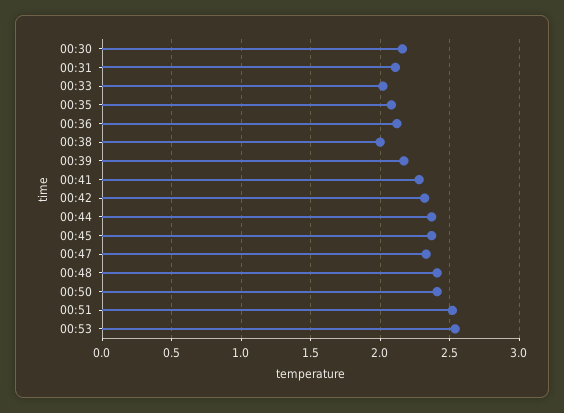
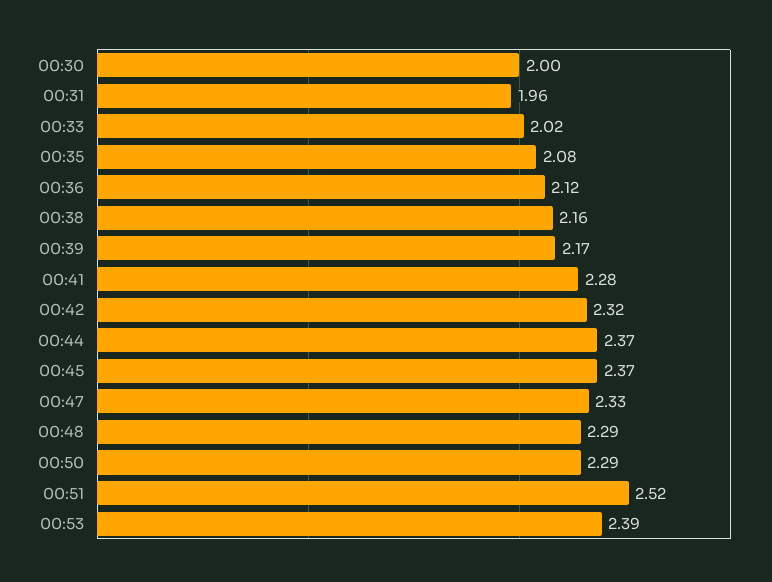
00:30: 2.15 -> 2
00:31: 2.1 -> 1.96
00:38: 2 -> 2.16
00:48: 2.4 -> 2.29
00:50: 2.4 -> 2.29
00:53: 2.55 -> 2.39

